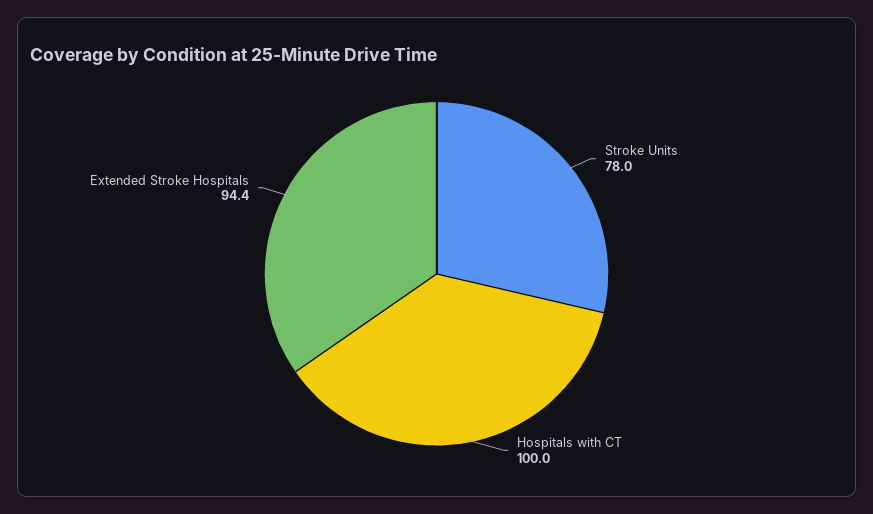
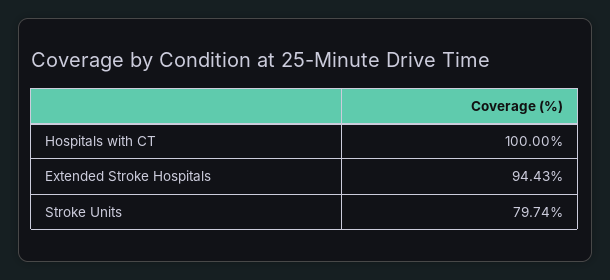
Stroke Units: 78 -> 79.74

